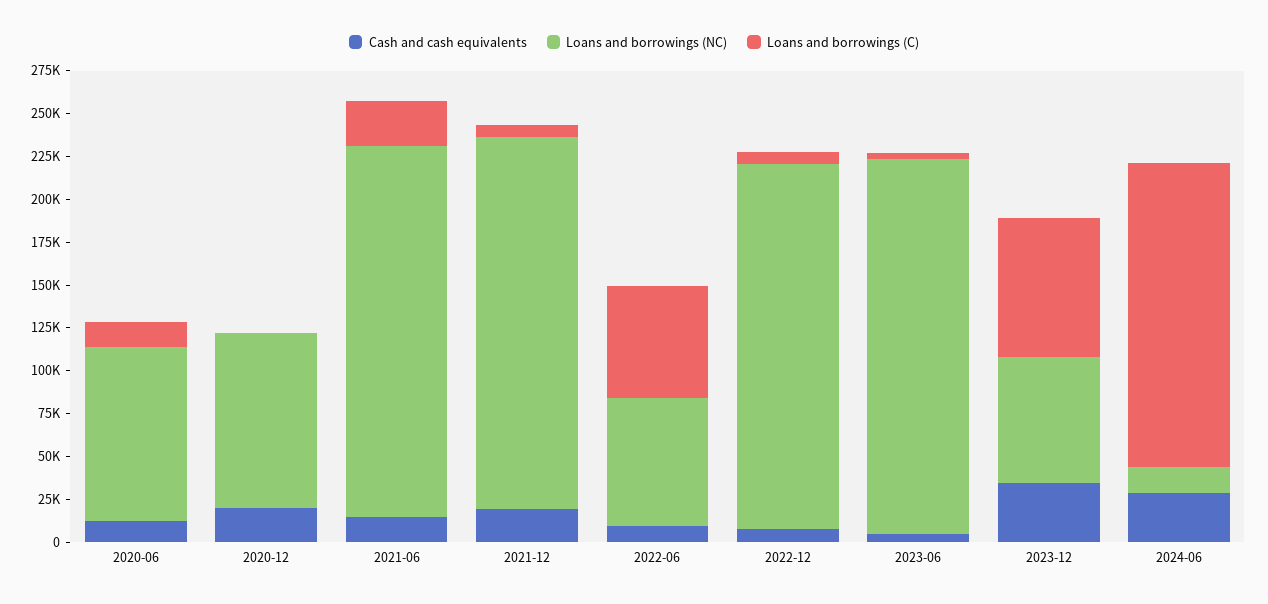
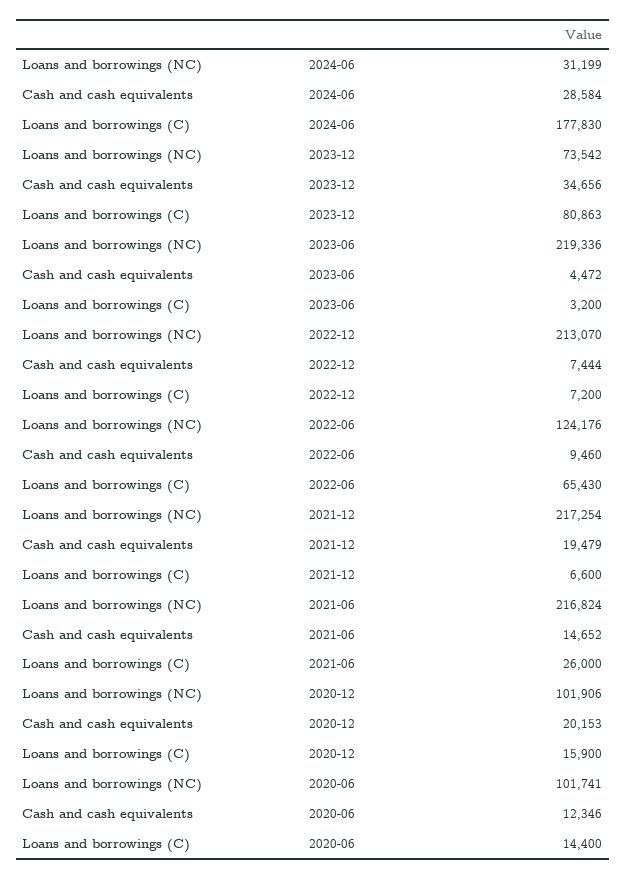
Loans and borrowings (C), 2020-12: 0 -> 15900
Loans and borrowings (NC), 2022-06: 75000 -> 124176
Loans and borrowings (NC), 2024-06: 15000 -> 31199

